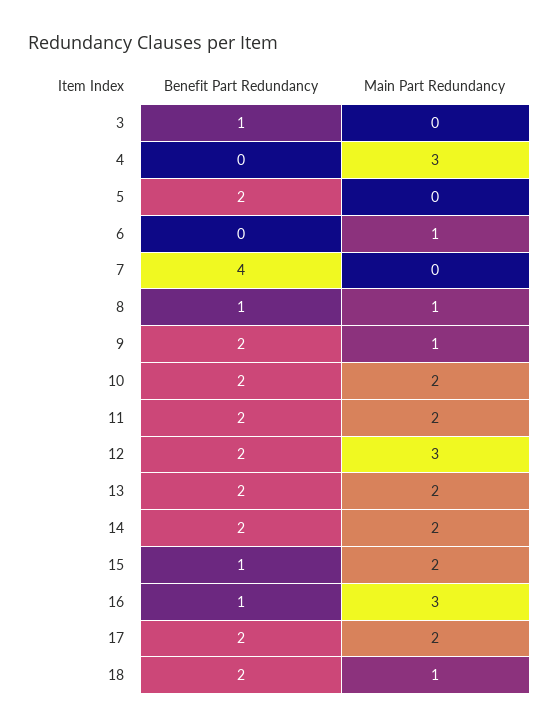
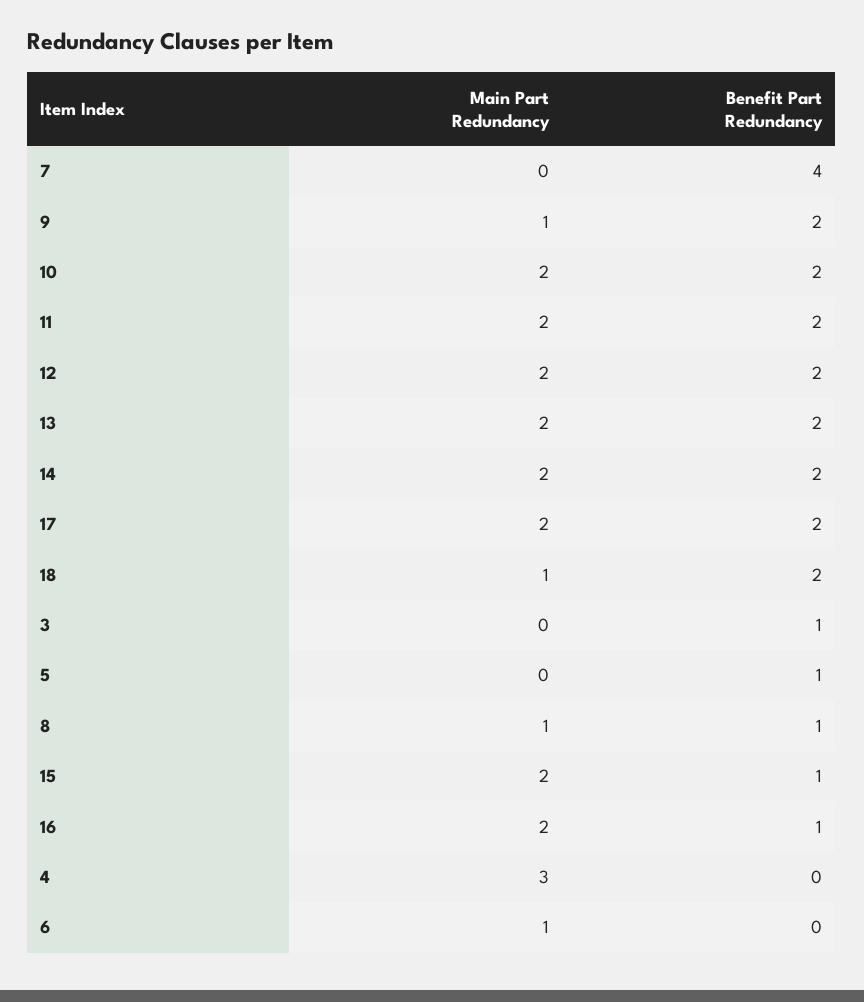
Benefit Part Redundancy, 5: 2 -> 1
Main Part Redundancy, 12: 3 -> 2
Main Part Redundancy, 16: 3 -> 2

